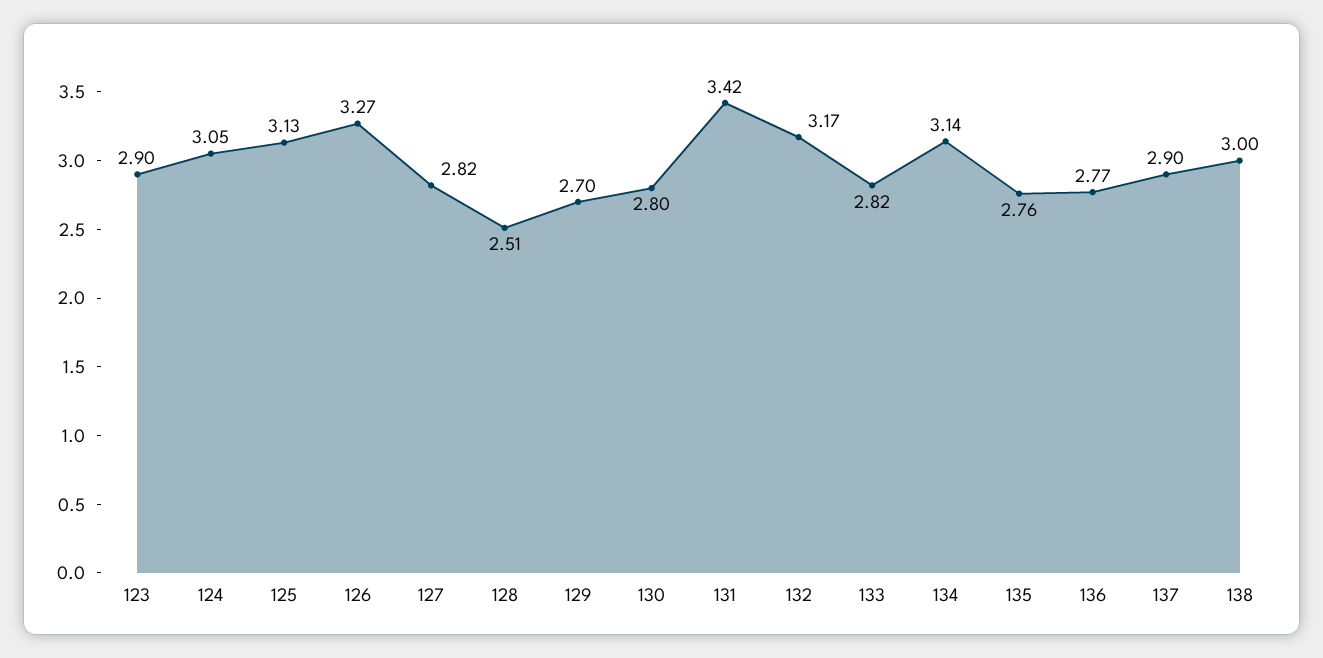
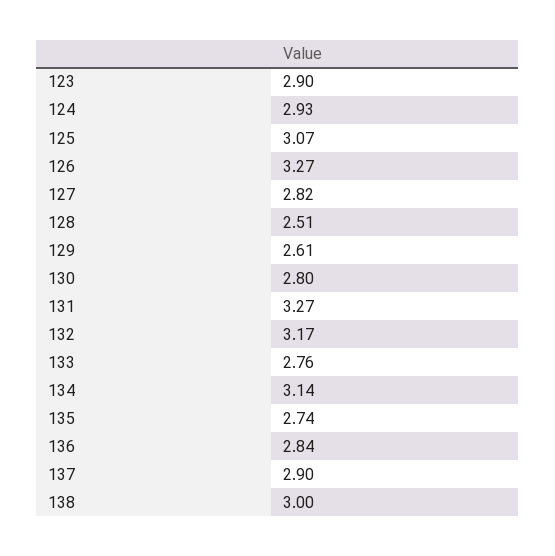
124: 3.05 -> 2.93
125: 3.13 -> 3.07
129: 2.7 -> 2.61
131: 3.42 -> 3.27
133: 2.82 -> 2.76
135: 2.76 -> 2.74
136: 2.77 -> 2.84

